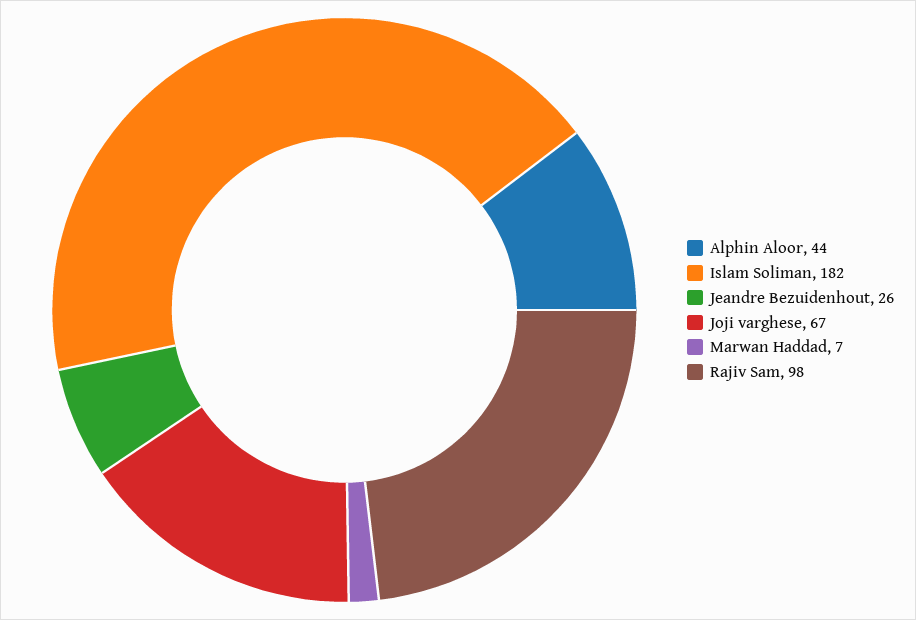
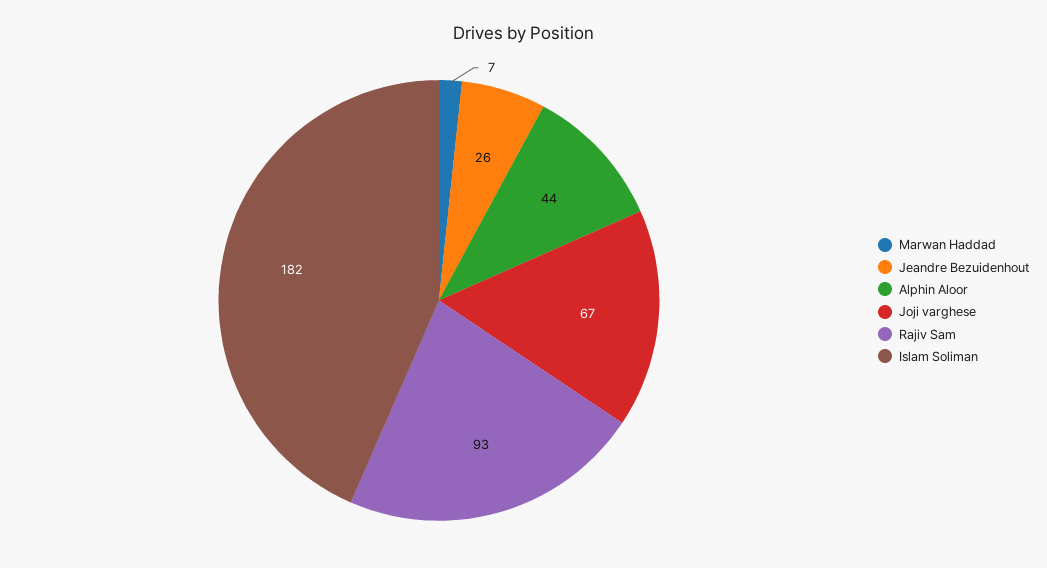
Rajiv Sam: 98 -> 93

